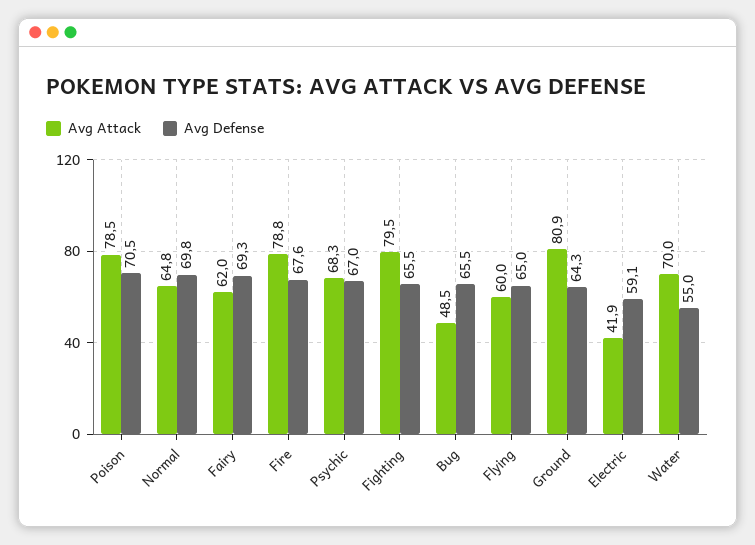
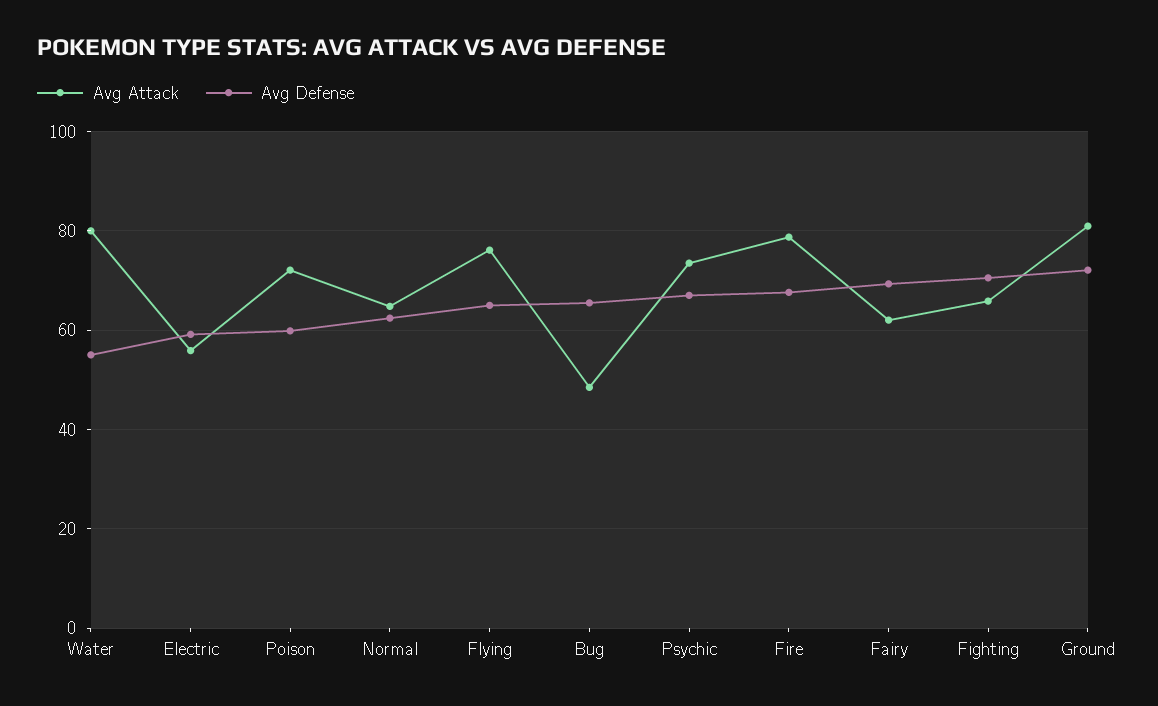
Avg Attack, Poison: 78.5 -> 72
Avg Defense, Poison: 70.5 -> 60
Avg Defense, Normal: 69.8 -> 62
Avg Attack, Psychic: 68.3 -> 74
Avg Attack, Fighting: 79.5 -> 66
Avg Defense, Fighting: 65.5 -> 70
Avg Attack, Flying: 60 -> 76
Avg Defense, Ground: 64.3 -> 72
Avg Attack, Electric: 41.9 -> 56
Avg Attack, Water: 70 -> 80

